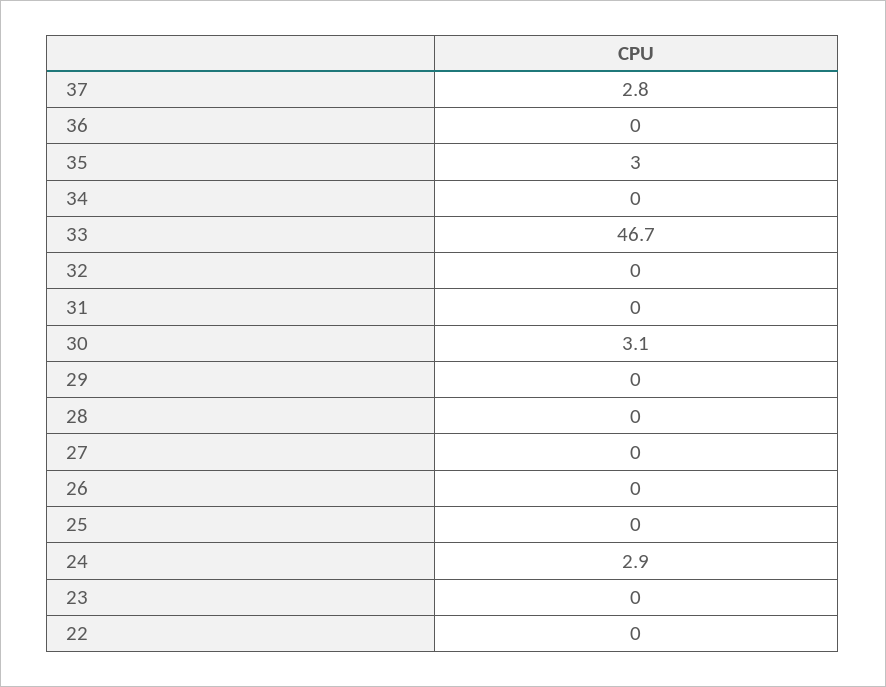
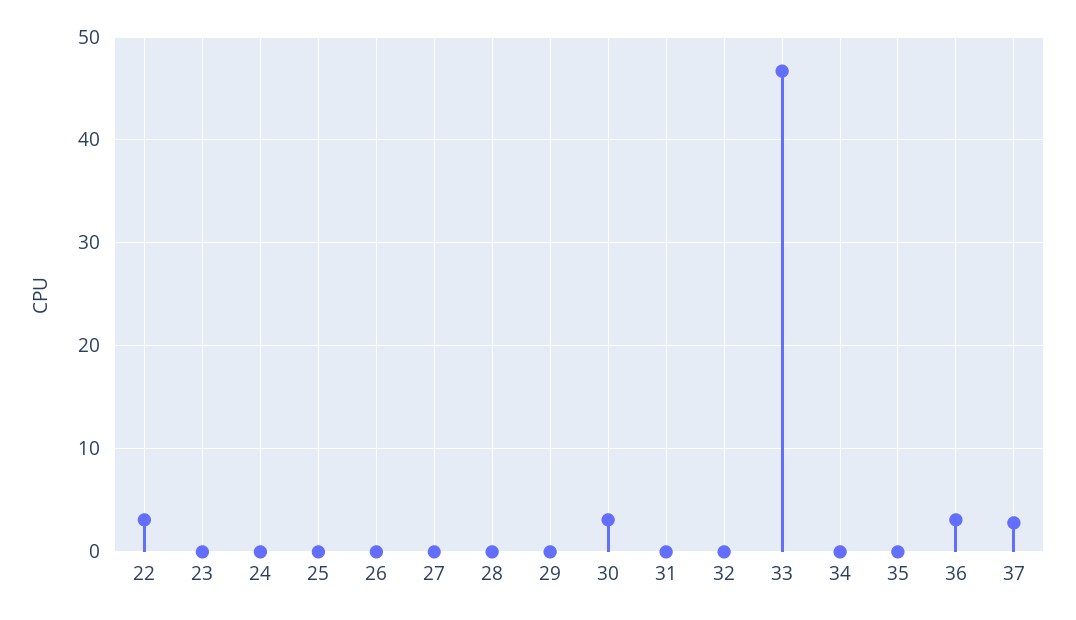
36: 0 -> 3
35: 3 -> 0
24: 2.9 -> 0
22: 0 -> 3

